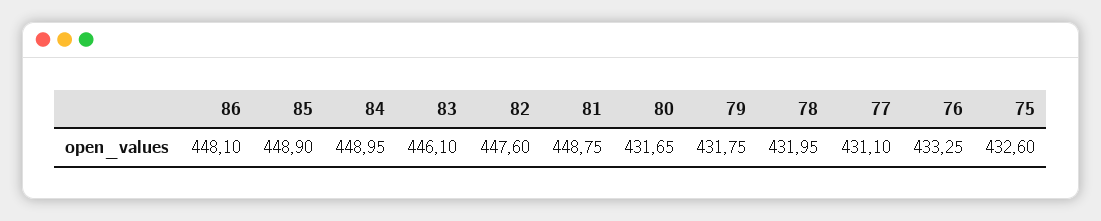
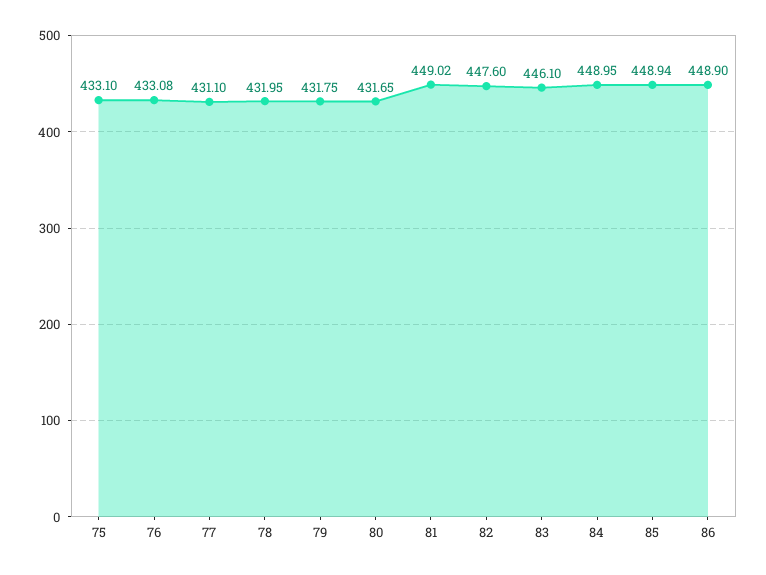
86: 448.1 -> 448.9
85: 448.9 -> 448.94
81: 448.75 -> 449.02
76: 433.25 -> 433.08
75: 432.6 -> 433.1

